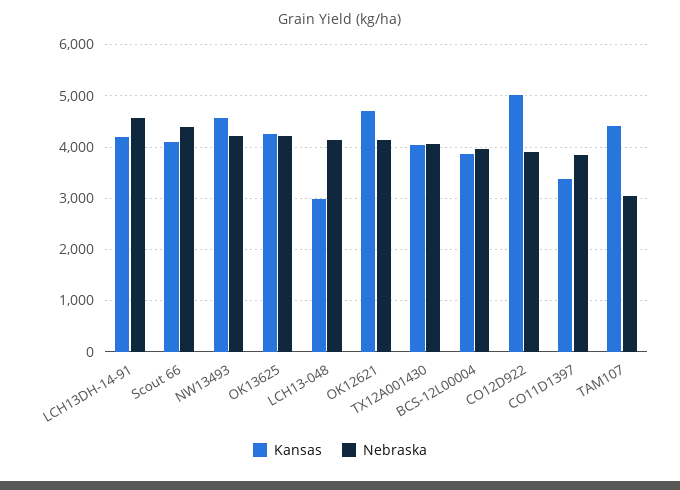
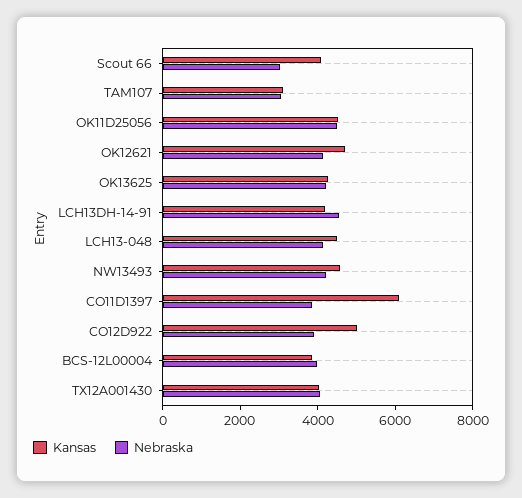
Nebraska, Scout 66: 4400 -> 3000
Kansas, LCH13-048: 3000 -> 4500
Kansas, CO11D1397: 3400 -> 6000
Kansas, TAM107: 4400 -> 3000
Kansas, OK11D25056: none -> 4500
Nebraska, OK11D25056: none -> 4500

